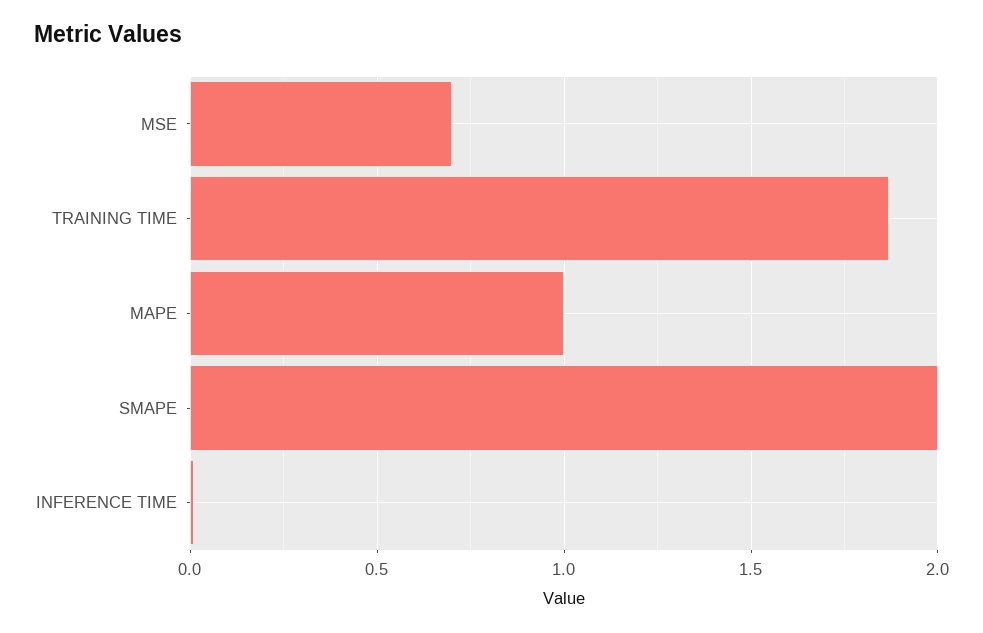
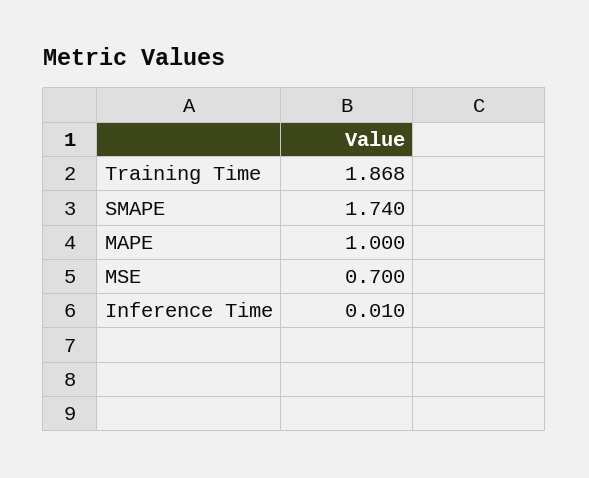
SMAPE: 2 -> 1.74

